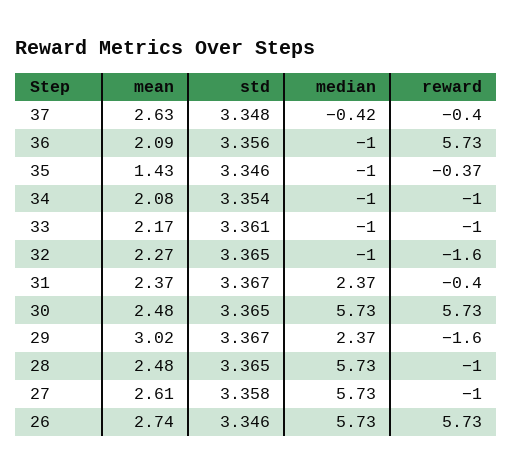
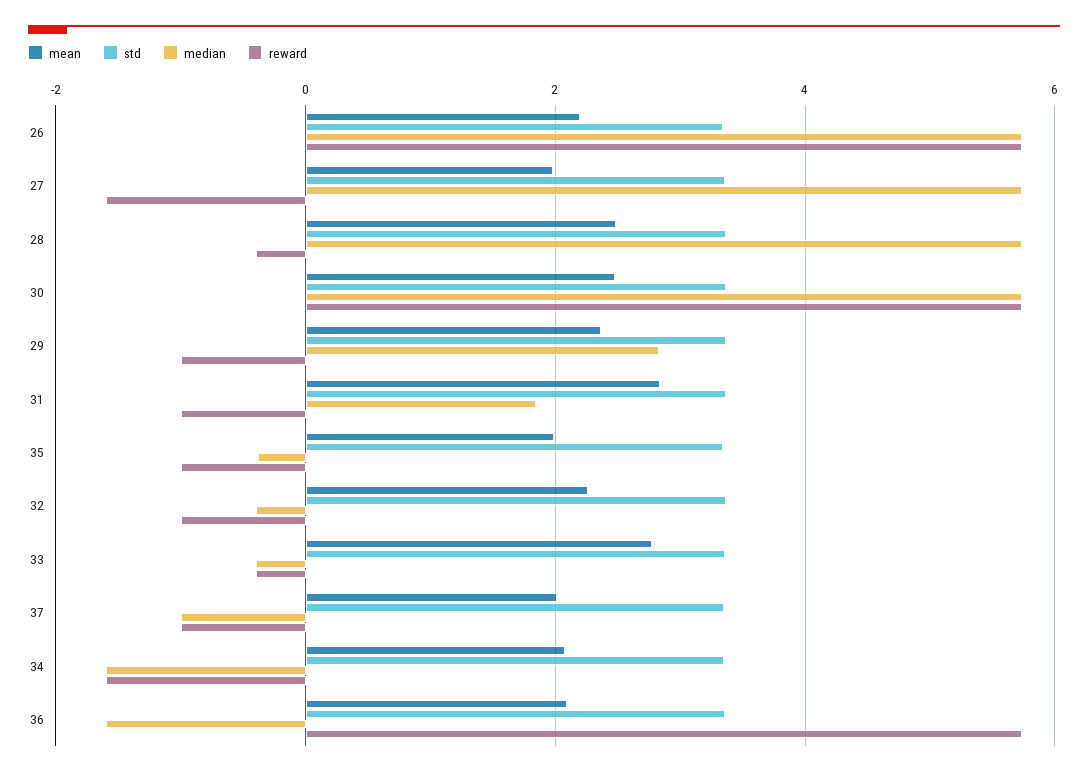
mean, 37: 2.63 -> 2
median, 37: -0.42 -> -1
reward, 37: -0.4 -> -1
median, 36: -1 -> -1.6
mean, 35: 1.43 -> 2
median, 35: -1 -> -0.4
reward, 35: -0.37 -> -1
median, 34: -1 -> -1.6
reward, 34: -1 -> -1.6
mean, 33: 2.17 -> 2.8
median, 33: -1 -> -0.4
reward, 33: -1 -> -0.4
median, 32: -1 -> -0.4
reward, 32: -1.6 -> -1
mean, 31: 2.37 -> 2.8
median, 31: 2.37 -> 1.8
reward, 31: -0.4 -> -1
mean, 29: 3.02 -> 2.4
median, 29: 2.37 -> 2.8
reward, 29: -1.6 -> -1
reward, 28: -1 -> -0.4
mean, 27: 2.61 -> 2
reward, 27: -1 -> -1.6
mean, 26: 2.74 -> 2.2

